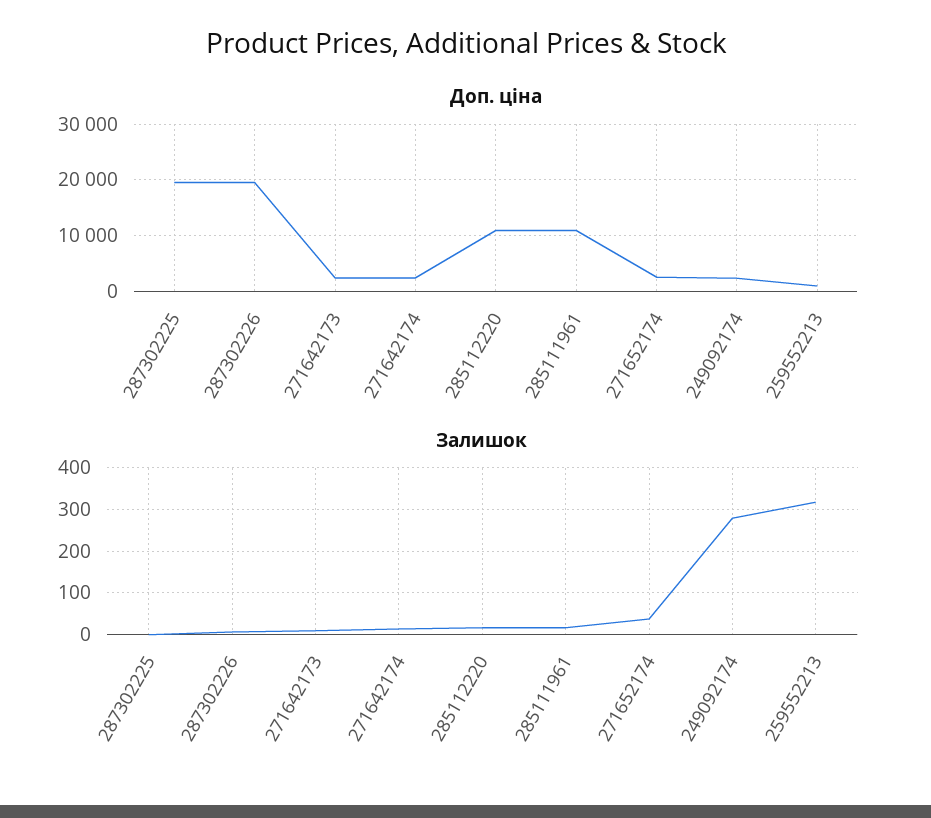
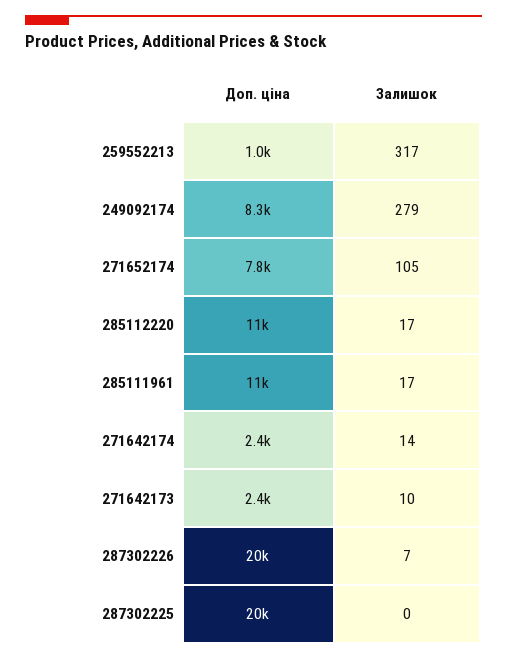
Доп. ціна, 271652174: 2000 -> 7800
Доп. ціна, 249092174: 2000 -> 8300
Залишок, 271652174: 40 -> 105

